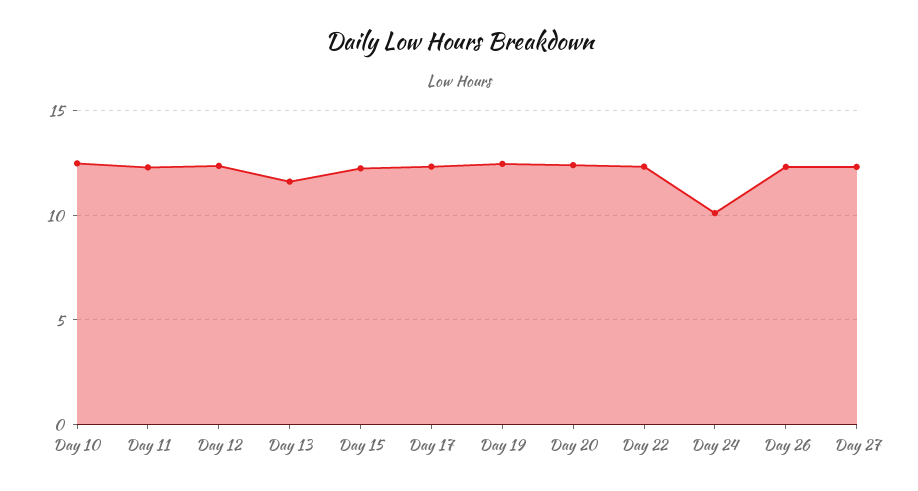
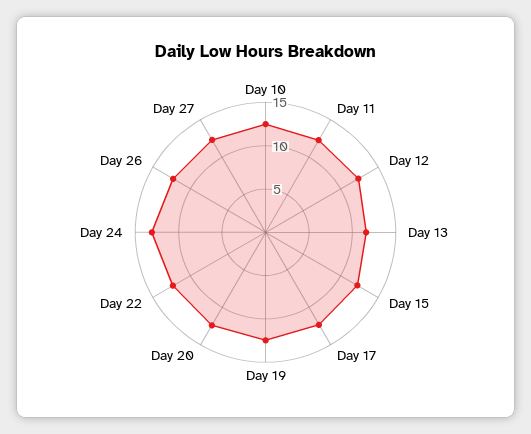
Day 24: 10 -> 13

